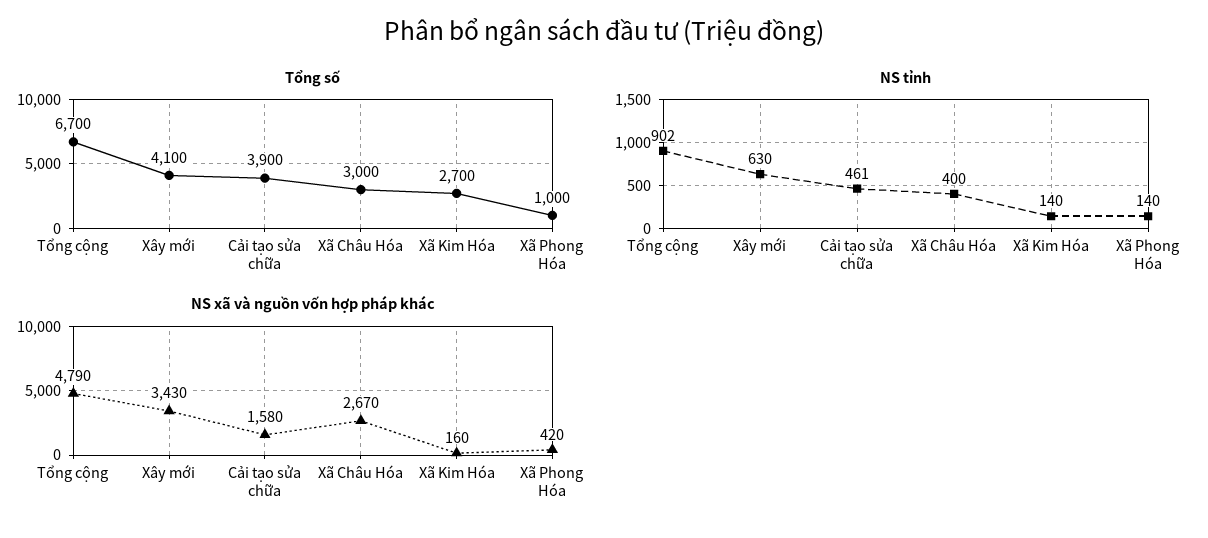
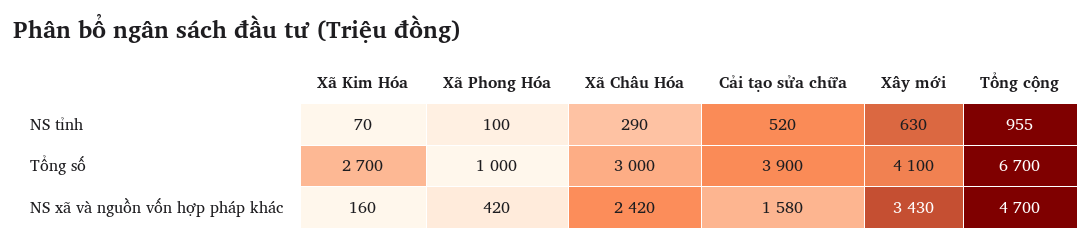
NS tỉnh, Tổng cộng: 902 -> 955
NS tỉnh, Cải tạo sửa chữa: 461 -> 520
NS tỉnh, Xã Châu Hóa: 400 -> 290
NS tỉnh, Xã Kim Hóa: 140 -> 70
NS tỉnh, Xã Phong Hóa: 140 -> 100
NS xã và nguồn vốn hợp pháp khác, Tổng cộng: 4790 -> 4700
NS xã và nguồn vốn hợp pháp khác, Xã Châu Hóa: 2670 -> 2420

